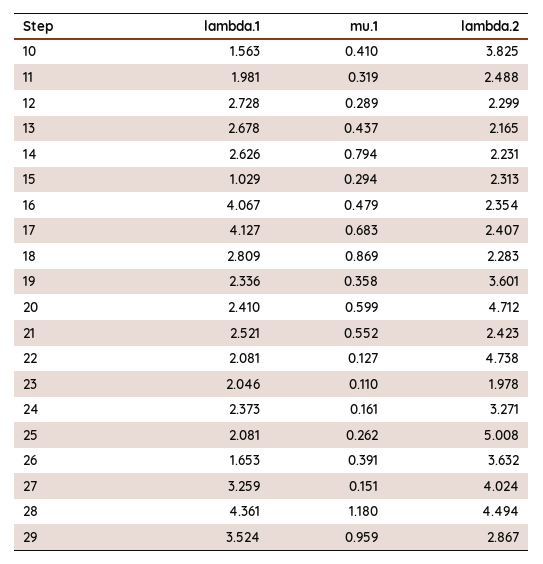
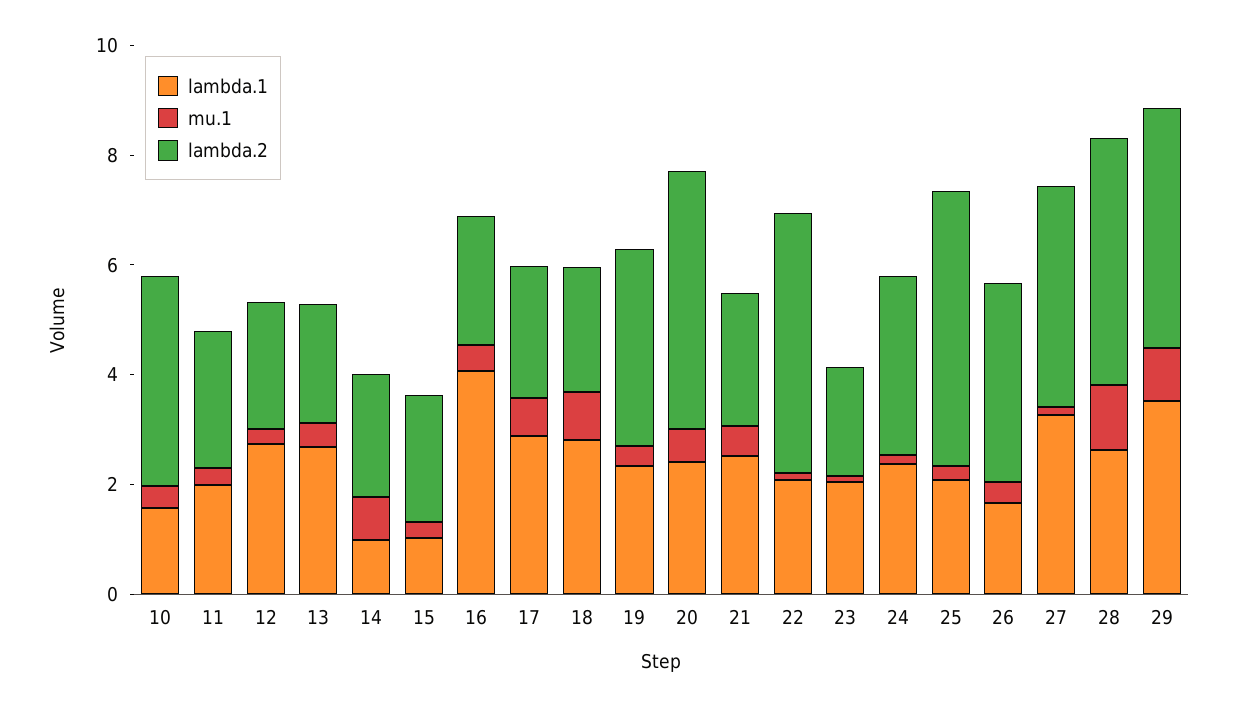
lambda.1, 14: 2.626 -> 1
lambda.1, 17: 4.127 -> 3
lambda.1, 28: 4.361 -> 2.5
lambda.2, 29: 2.867 -> 4.5

